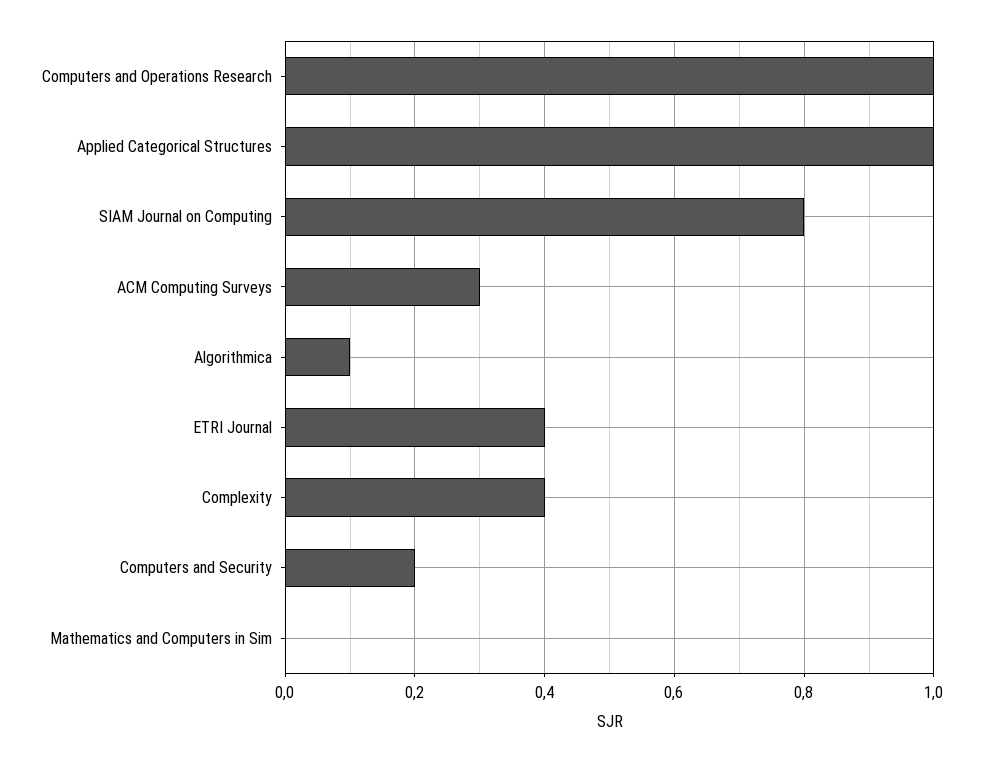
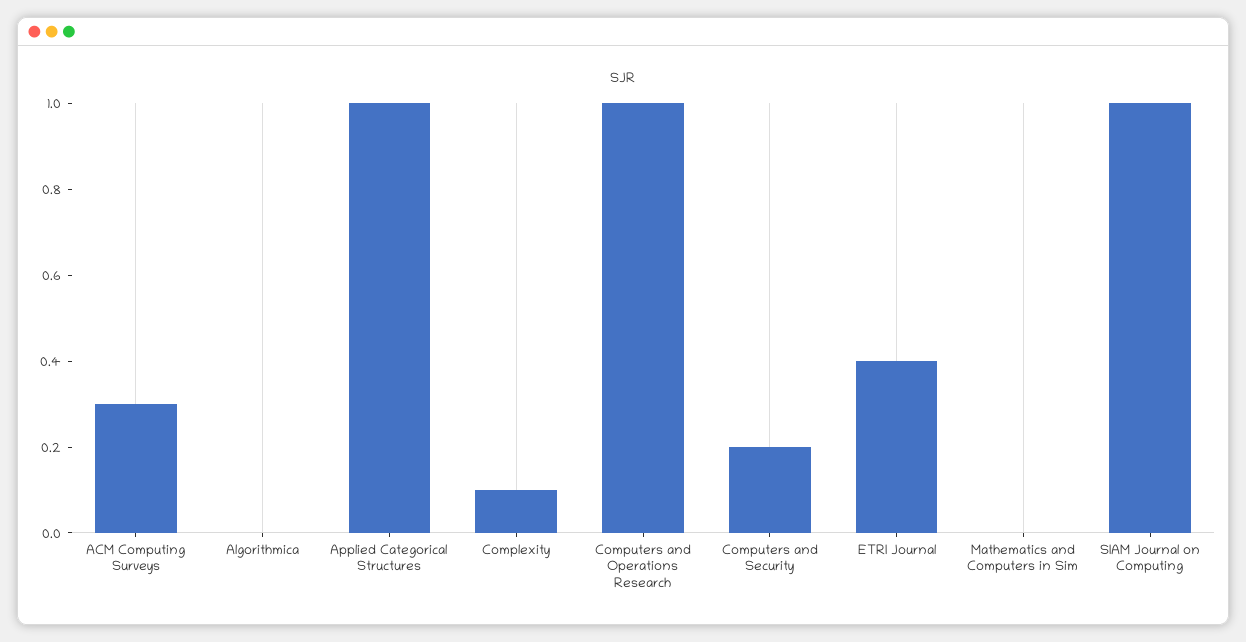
SIAM Journal on Computing: 0.8 -> 1
Algorithmica: 0.1 -> 0
Complexity: 0.4 -> 0.1

